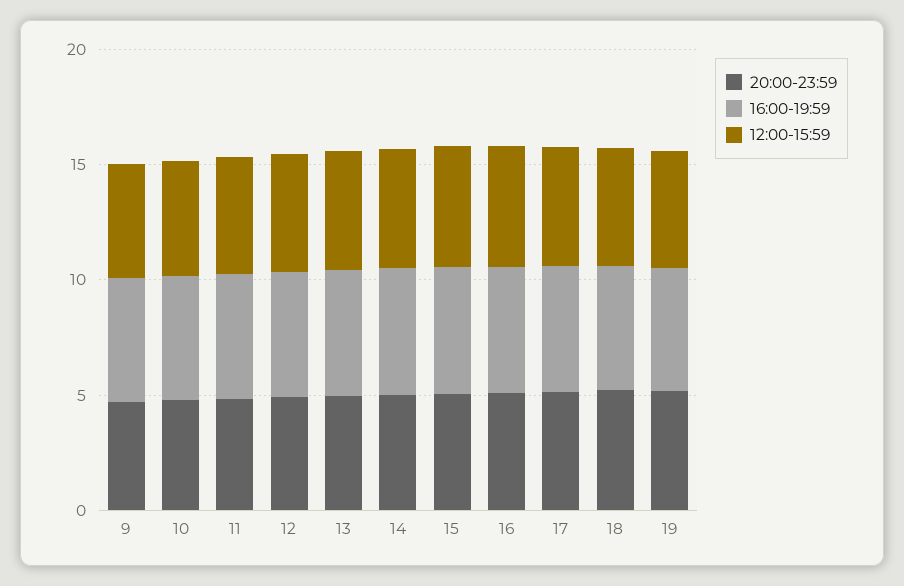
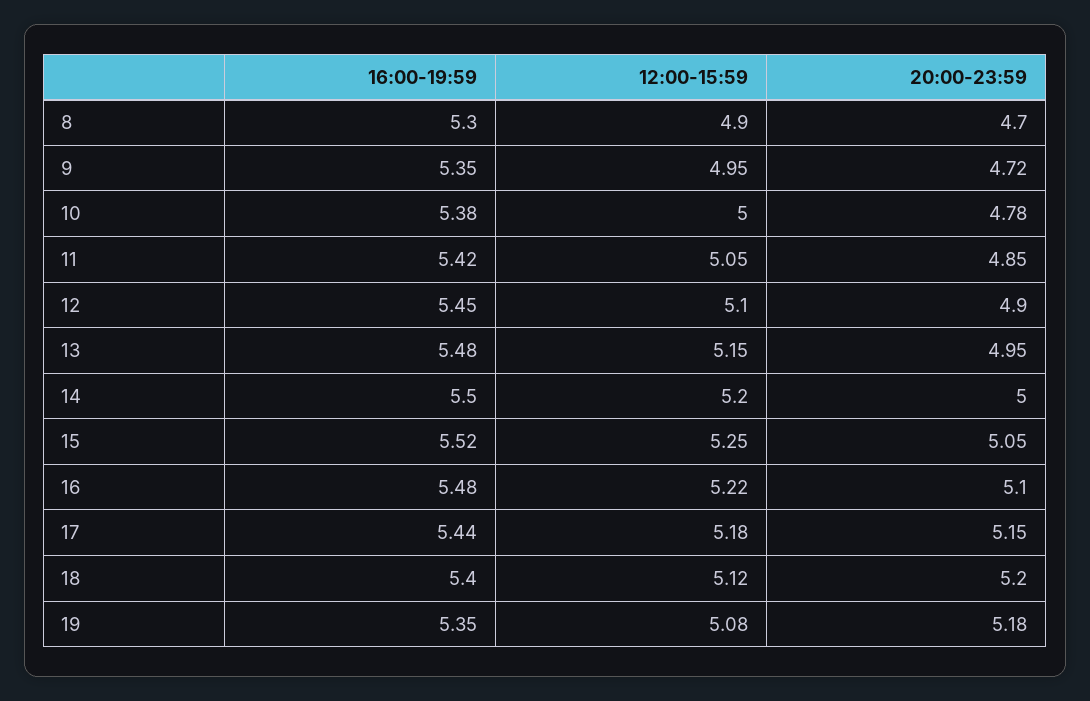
16:00-19:59, 8: none -> 5.3
12:00-15:59, 8: none -> 4.9
20:00-23:59, 8: none -> 4.7

